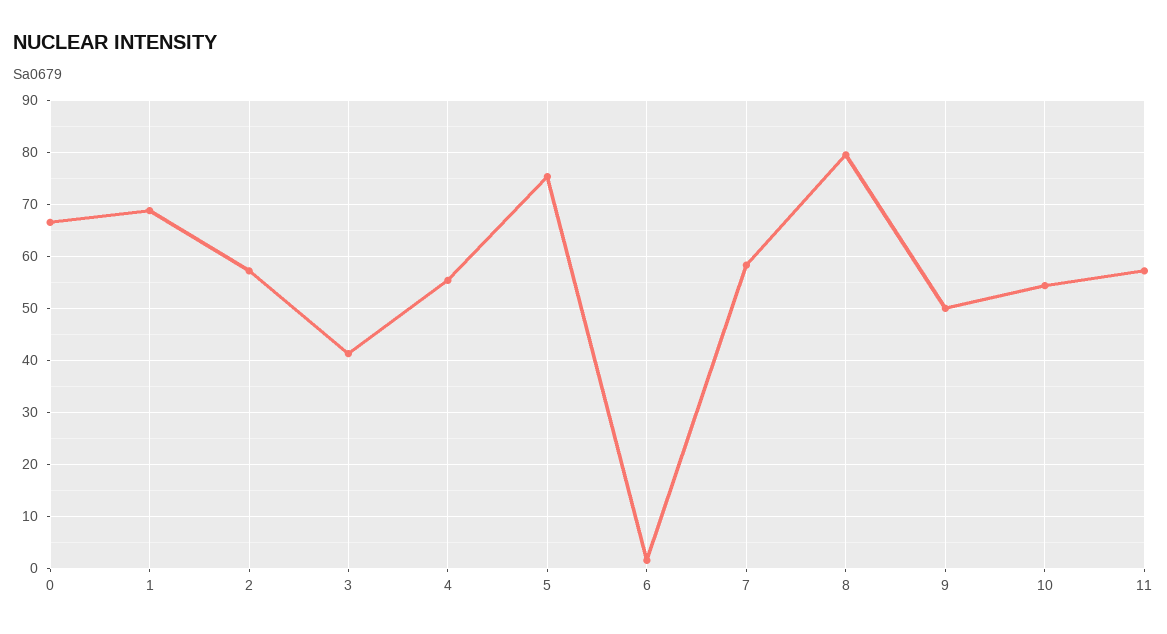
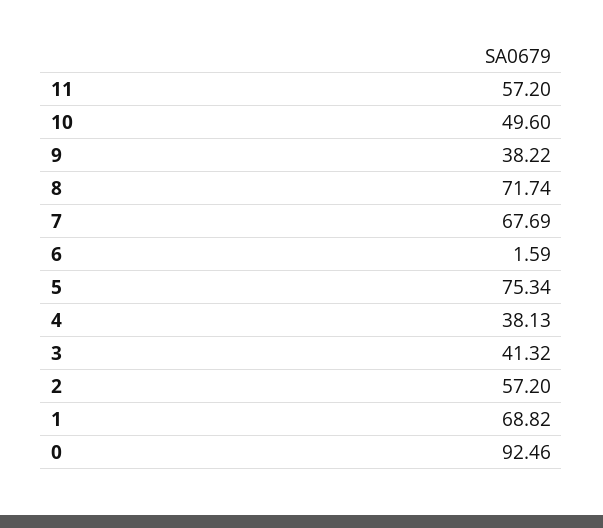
0: 66 -> 92.46
4: 56 -> 38.13
7: 58 -> 67.69
8: 80 -> 71.74
9: 50 -> 38.22
10: 54 -> 49.6

